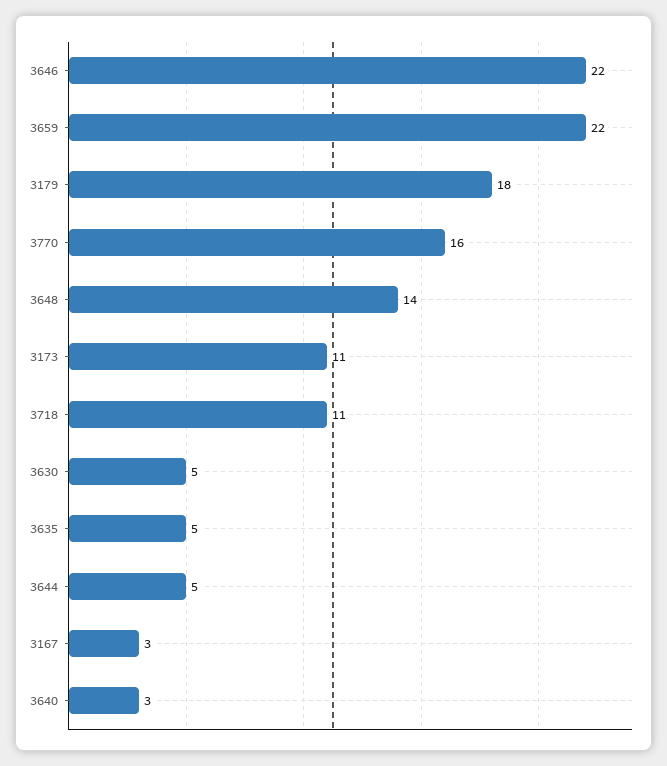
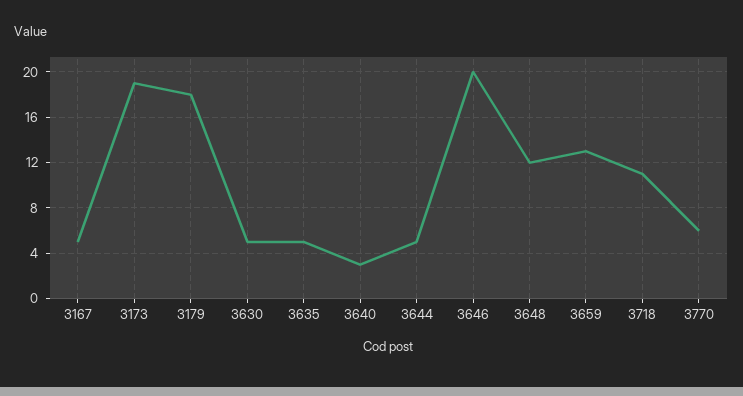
3646: 22 -> 20
3659: 22 -> 13
3770: 16 -> 6
3648: 14 -> 12
3173: 11 -> 19
3167: 3 -> 5

